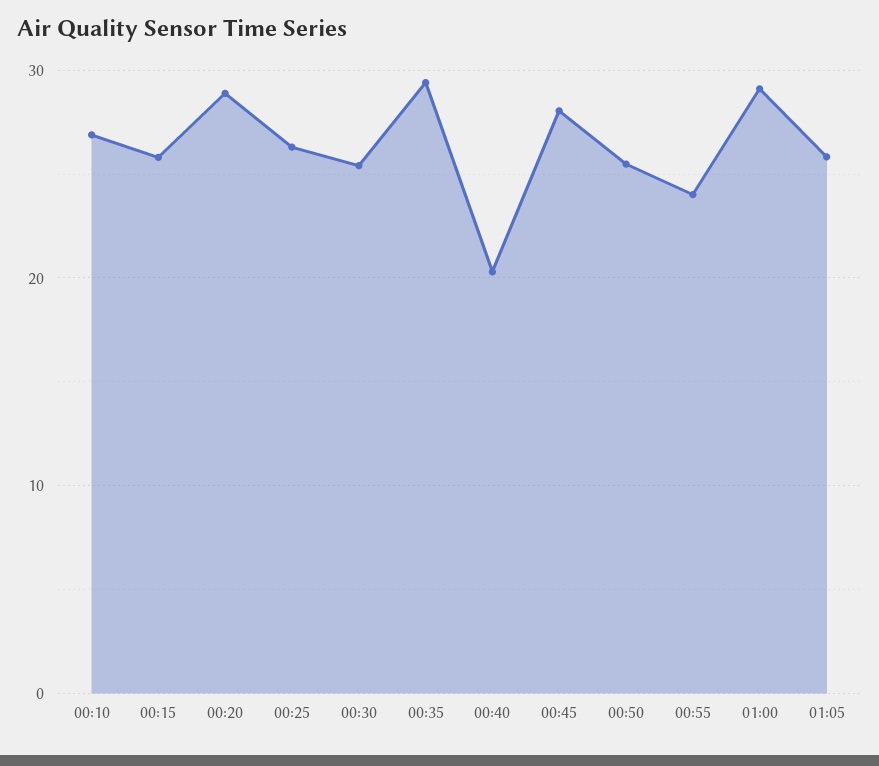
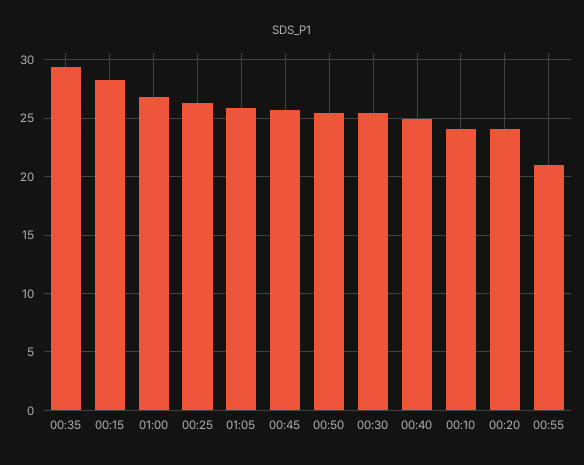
00:10: 27 -> 24
00:15: 26 -> 28
00:20: 29 -> 24
00:40: 20 -> 25
00:45: 28 -> 26
00:55: 24 -> 21
01:00: 29 -> 27

